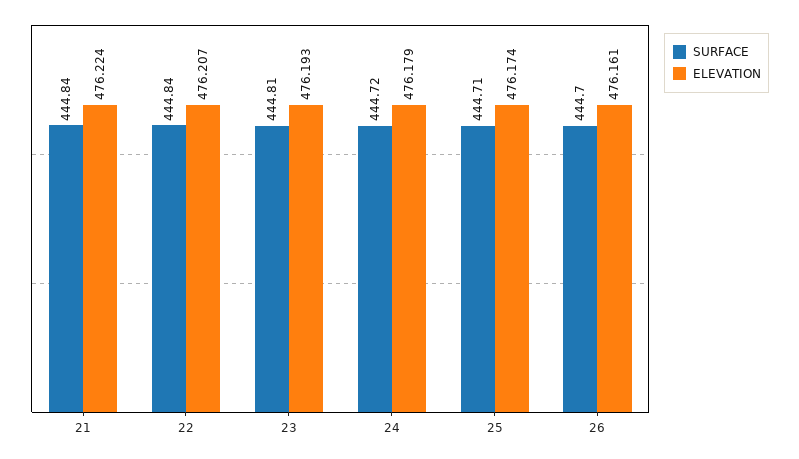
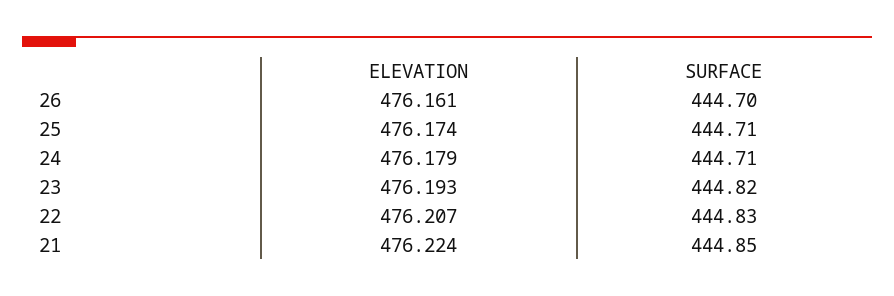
SURFACE, 21: 444.84 -> 444.85
SURFACE, 22: 444.84 -> 444.83
SURFACE, 23: 444.81 -> 444.82
SURFACE, 24: 444.72 -> 444.71

